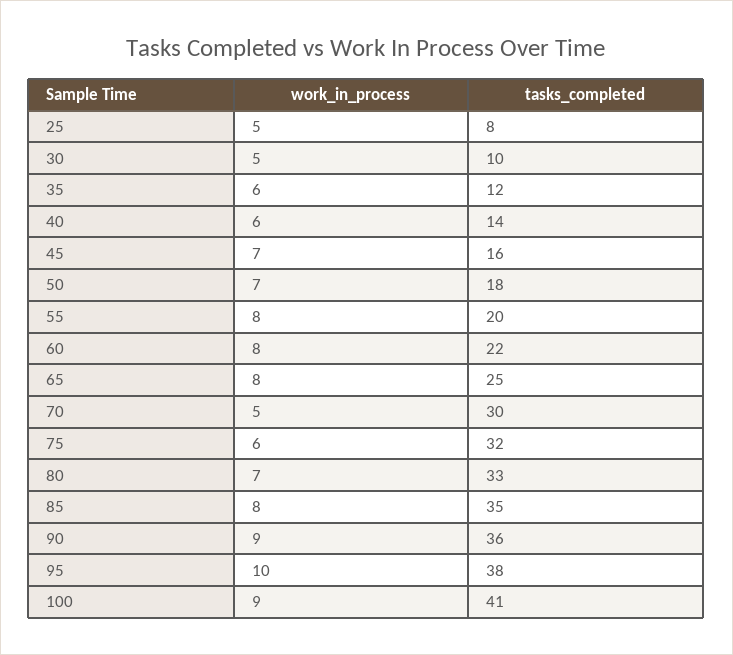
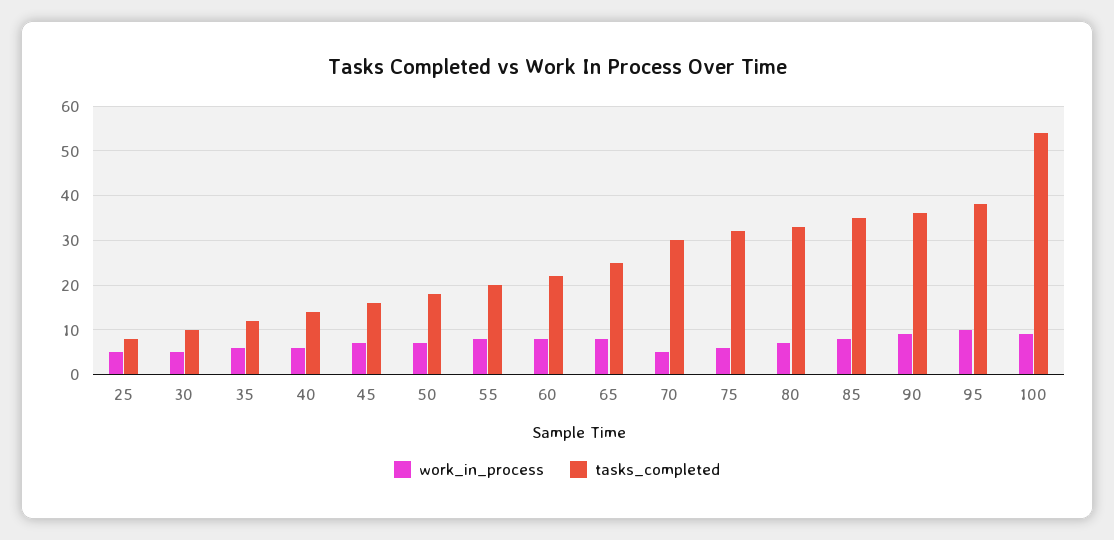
tasks_completed, 100: 41 -> 55

